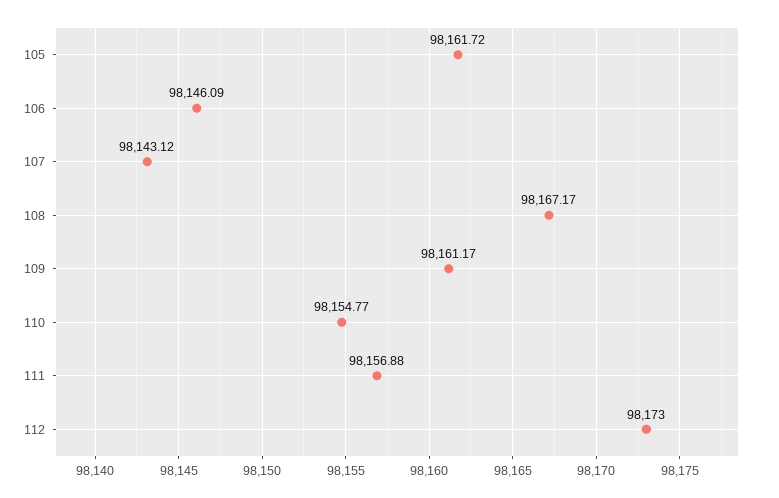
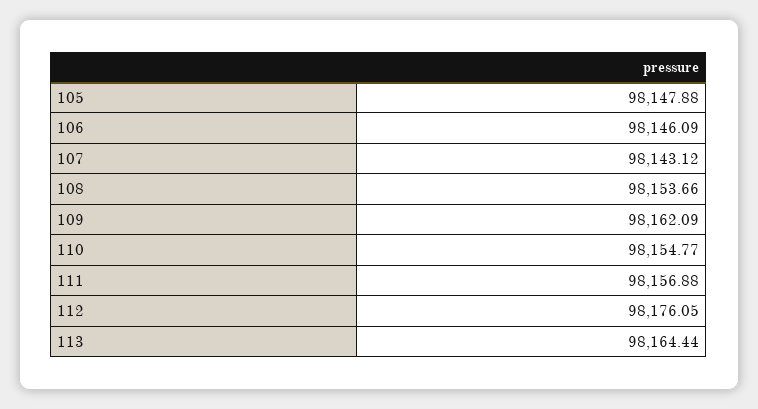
105: 98161.72 -> 98147.88
108: 98167.17 -> 98153.66
109: 98161.17 -> 98162.09
112: 98173 -> 98176.05
113: none -> 98164.44

